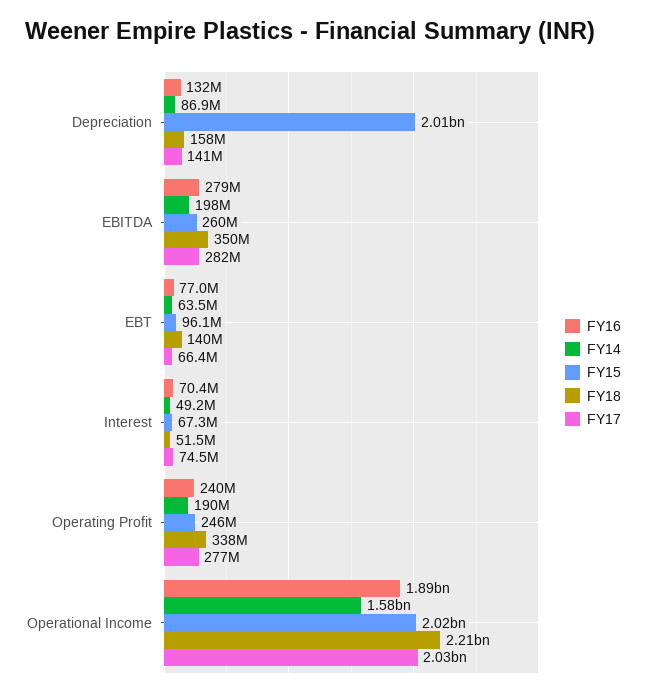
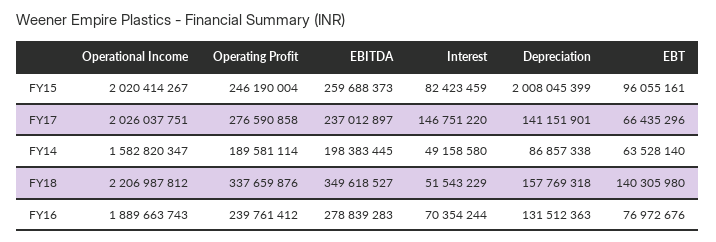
FY17, EBITDA: 282000000 -> 237012897
FY15, Interest: 67300000 -> 82423459
FY17, Interest: 74500000 -> 146751220

